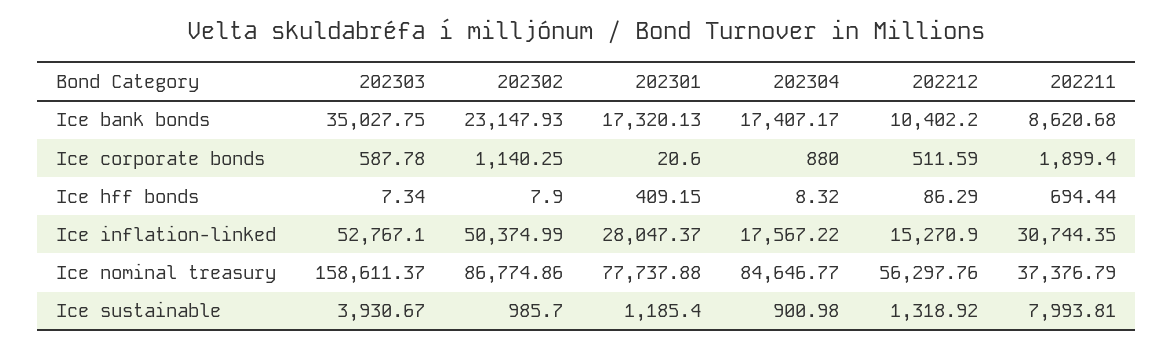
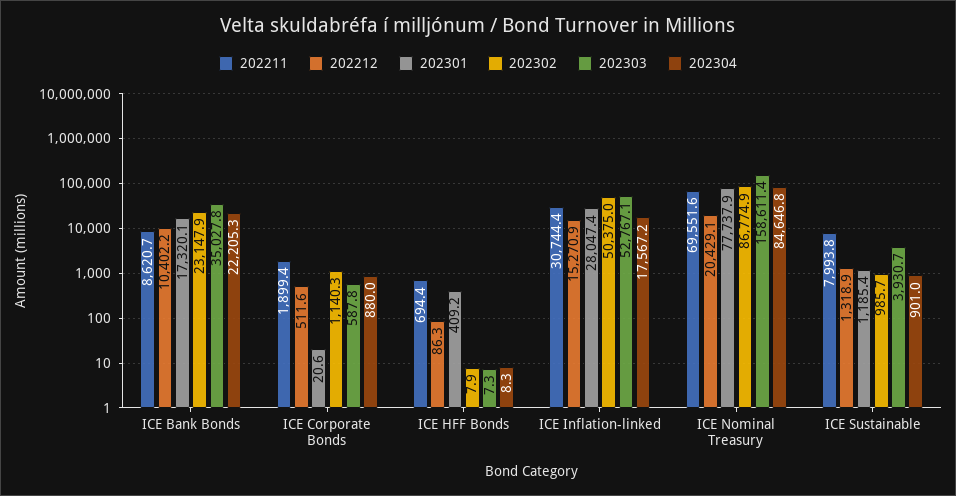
202304, Ice bank bonds: 17407.17 -> 22205.3
202212, Ice nominal treasury: 56297.76 -> 20429.1
202211, Ice nominal treasury: 37376.79 -> 69551.6

